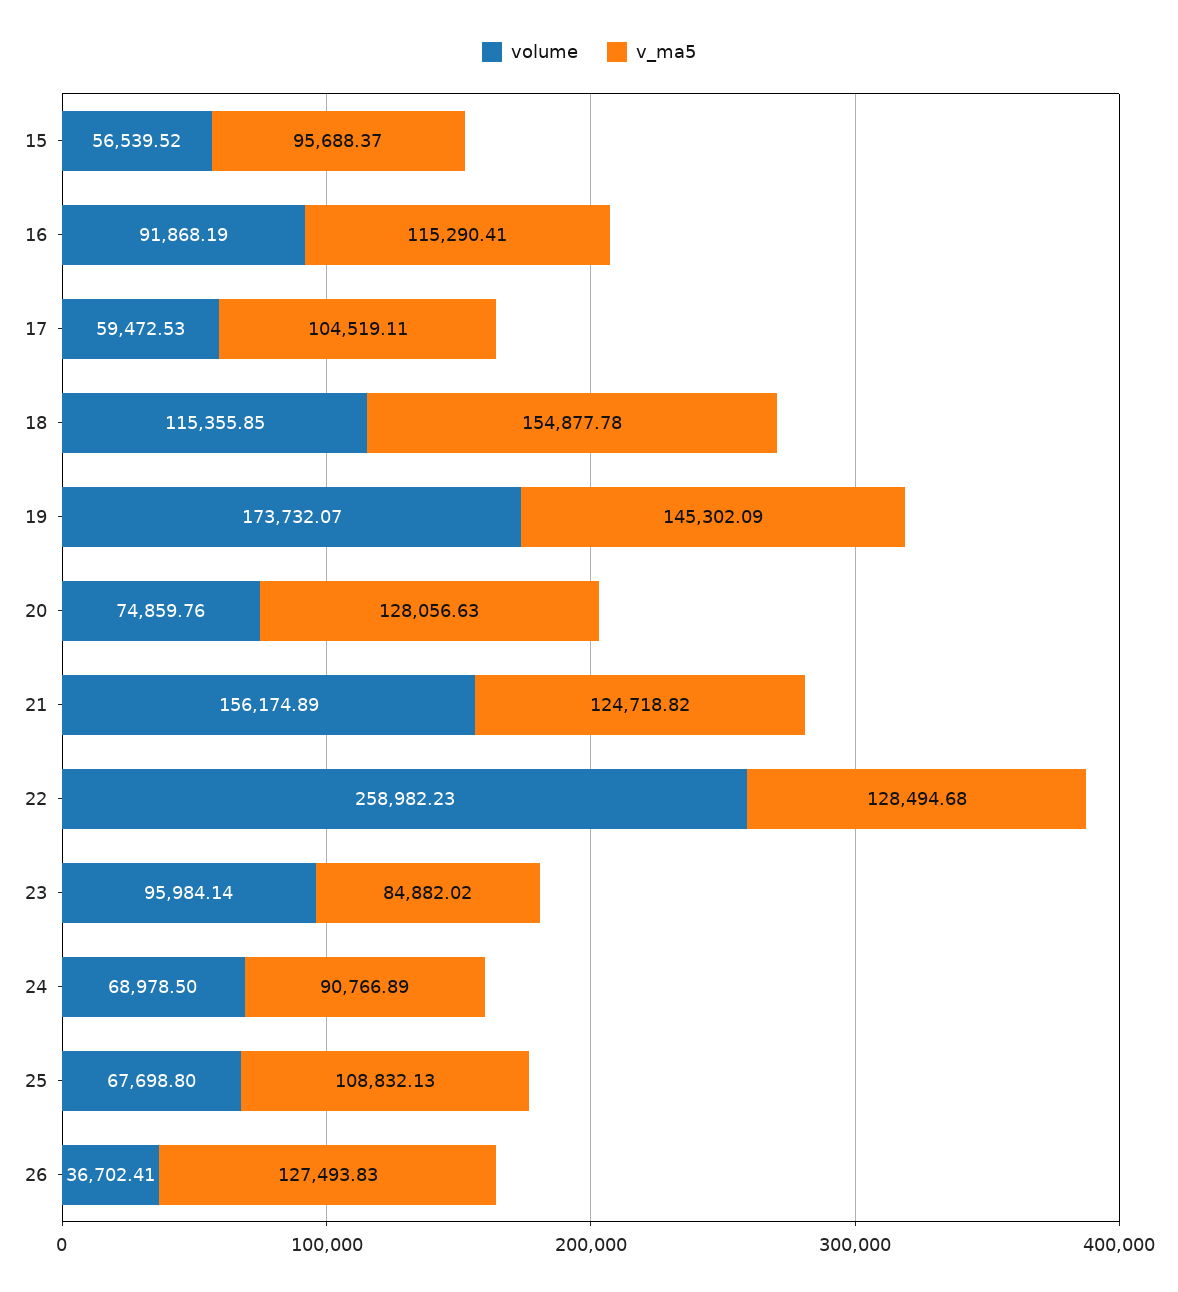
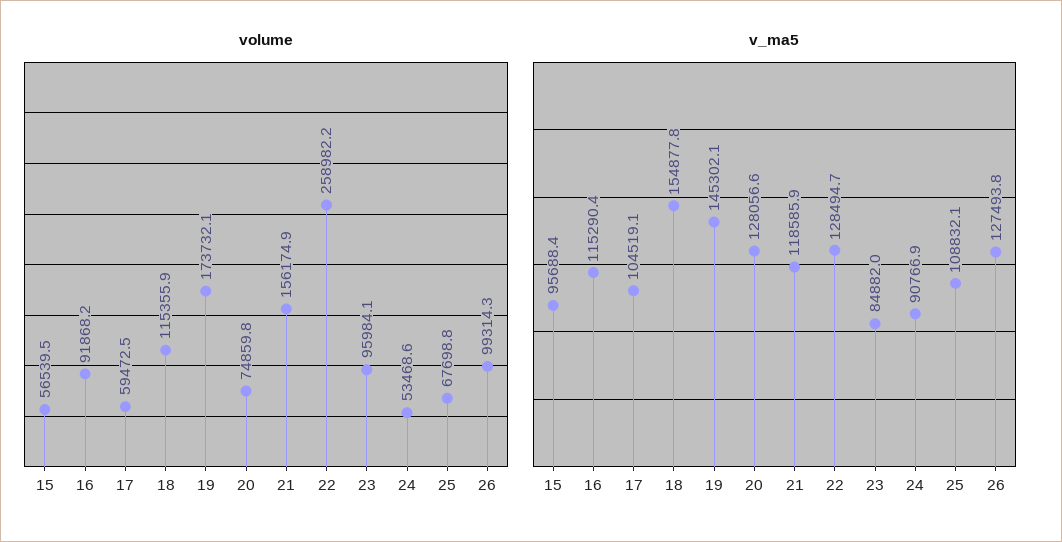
v_ma5, 21: 124718.82 -> 118585.9
volume, 24: 68978.5 -> 53468.6
volume, 26: 36702.41 -> 99314.3

